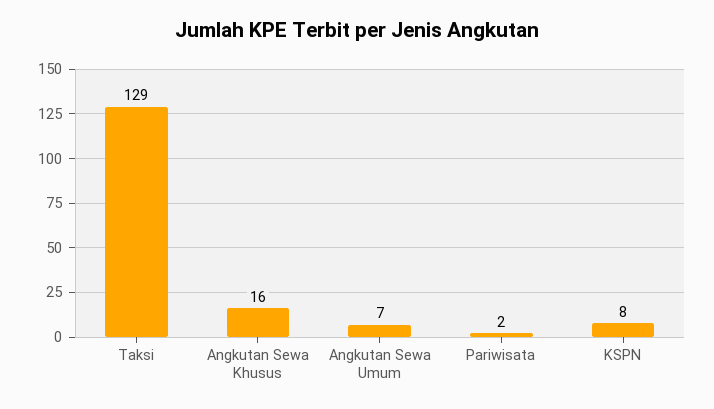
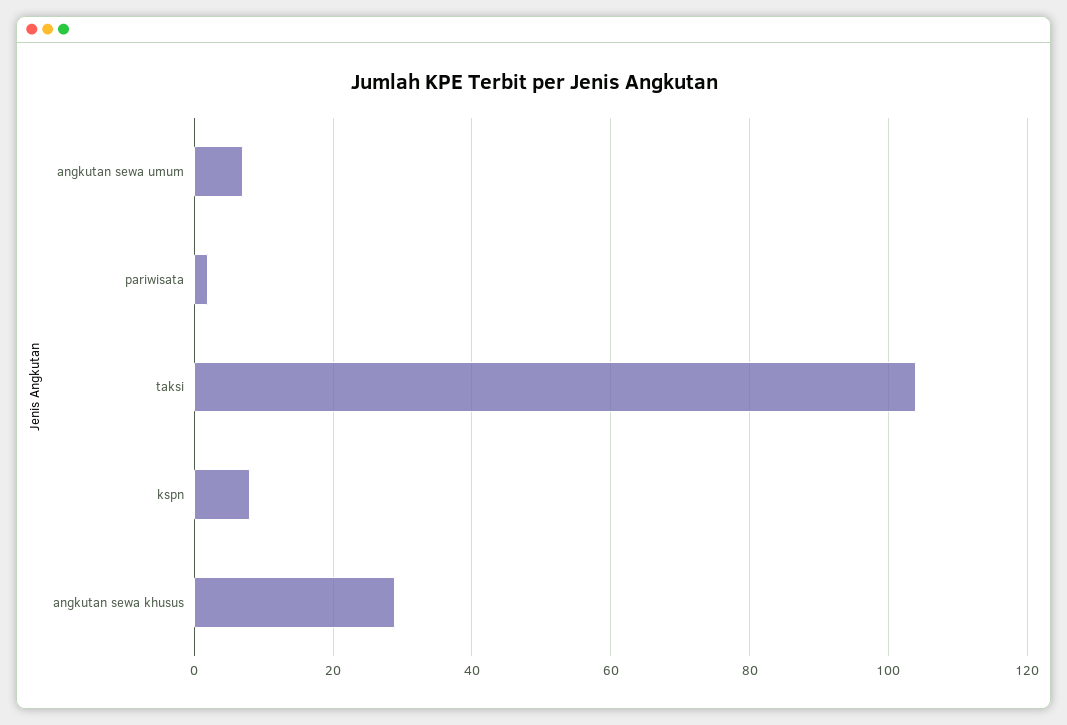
Taksi: 129 -> 105
Angkutan Sewa Khusus: 16 -> 30

